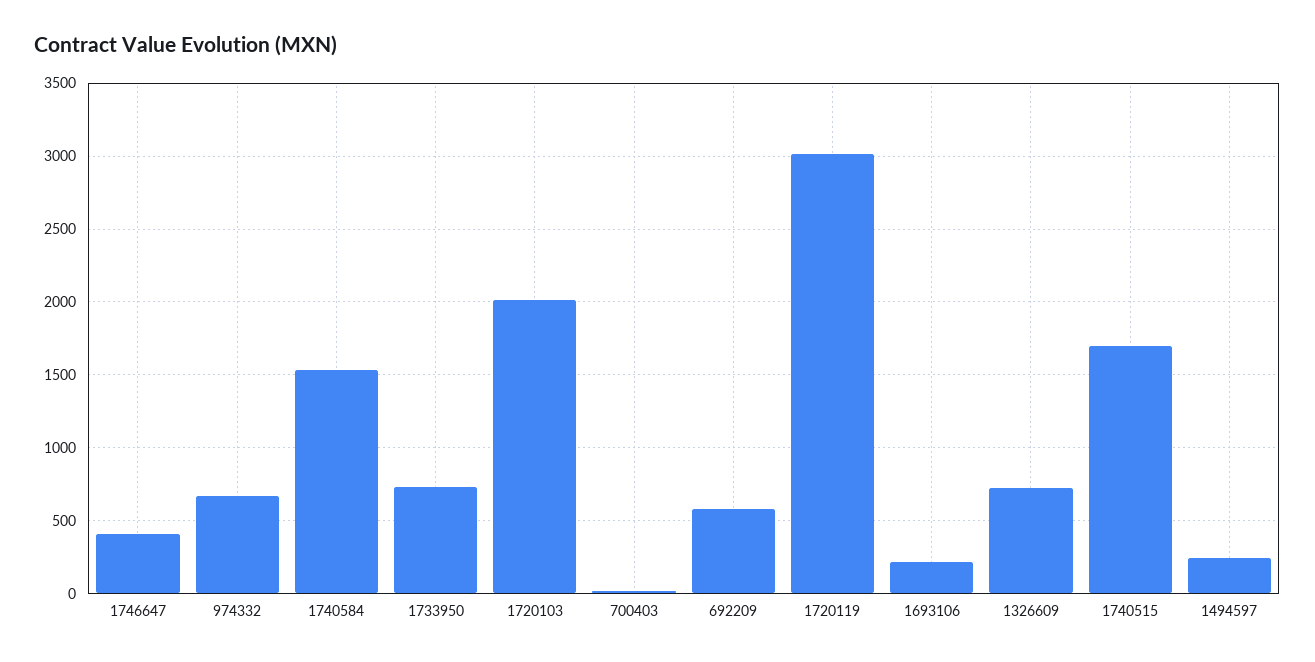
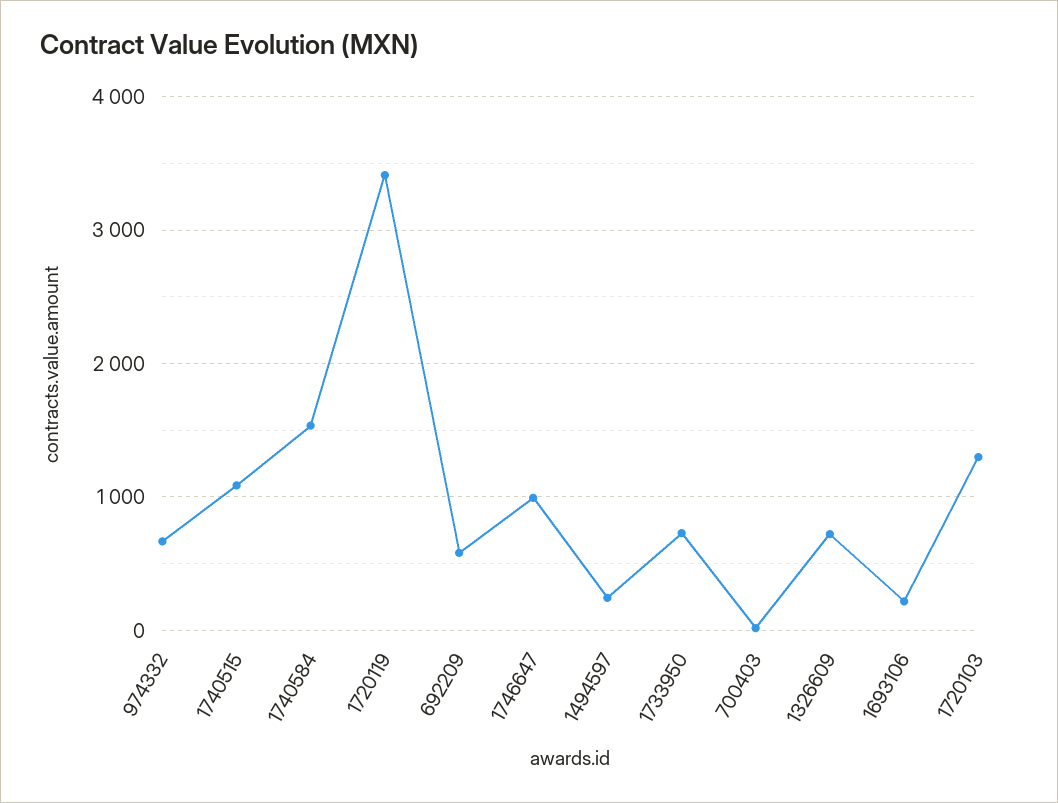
1746647: 400 -> 1000
1720103: 2000 -> 1300
1720119: 3000 -> 3400
1740515: 1700 -> 1100

